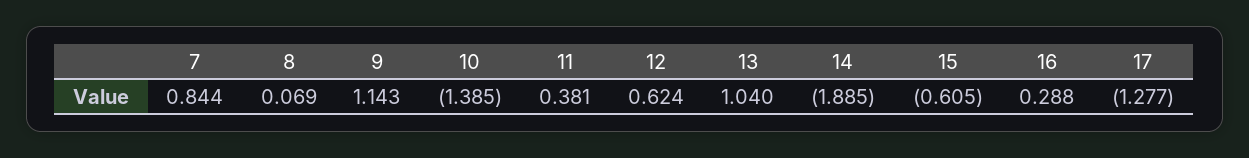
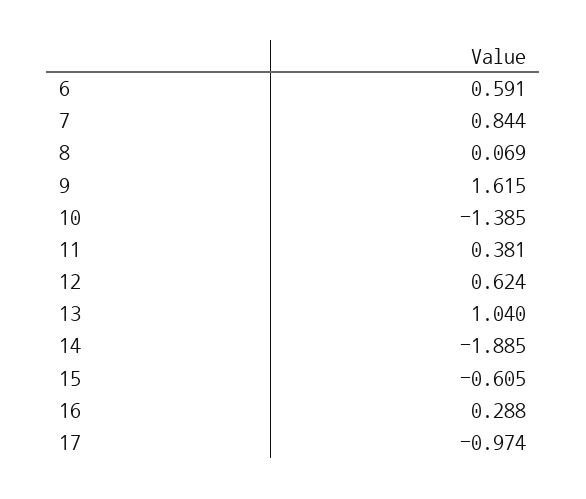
9: 1.143 -> 1.615
17: -1.277 -> -0.974
6: none -> 0.591

